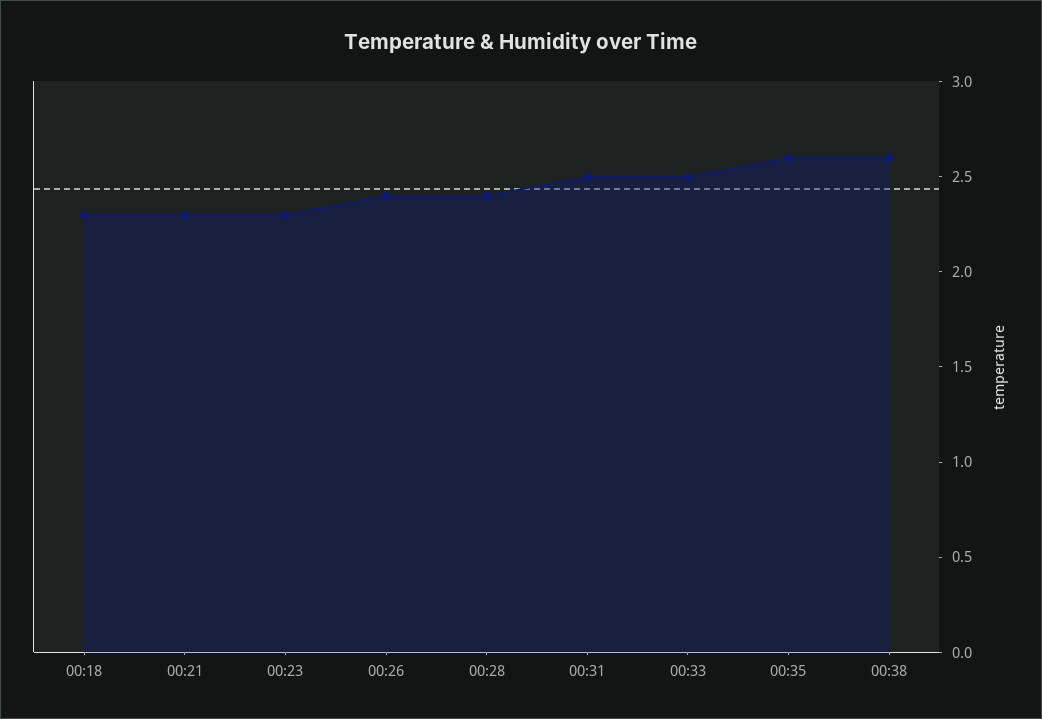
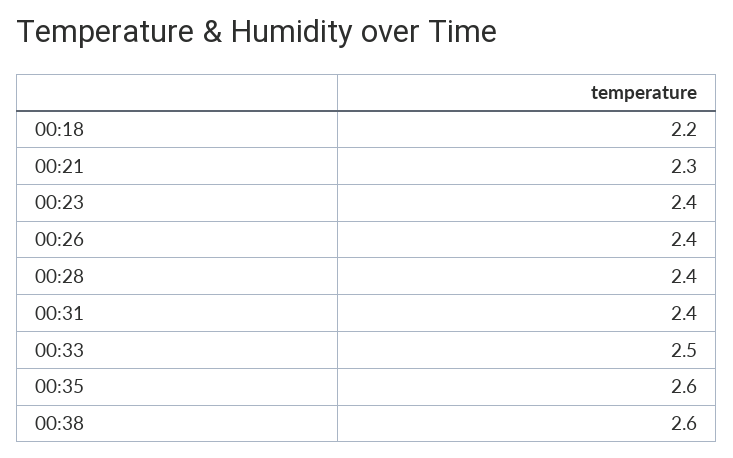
00:18: 2.3 -> 2.2
00:23: 2.3 -> 2.4
00:31: 2.5 -> 2.4

